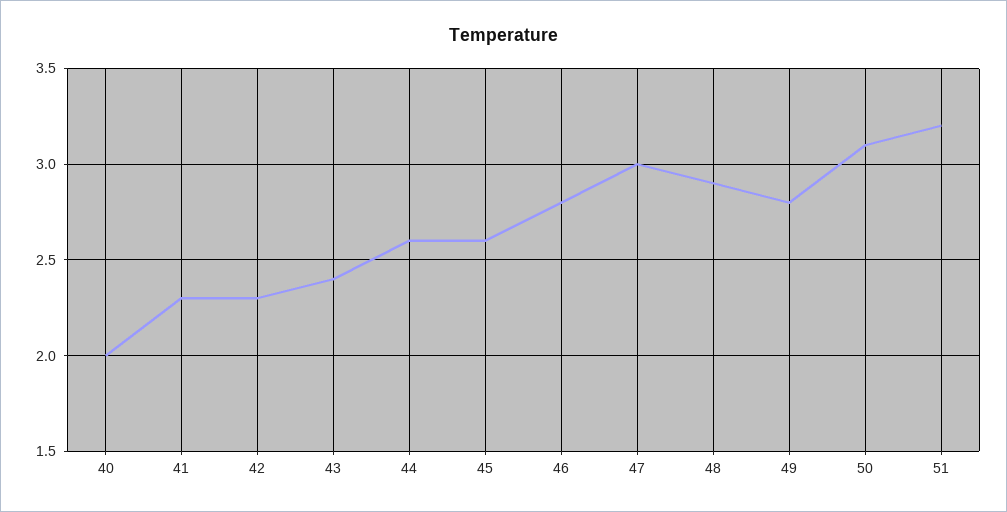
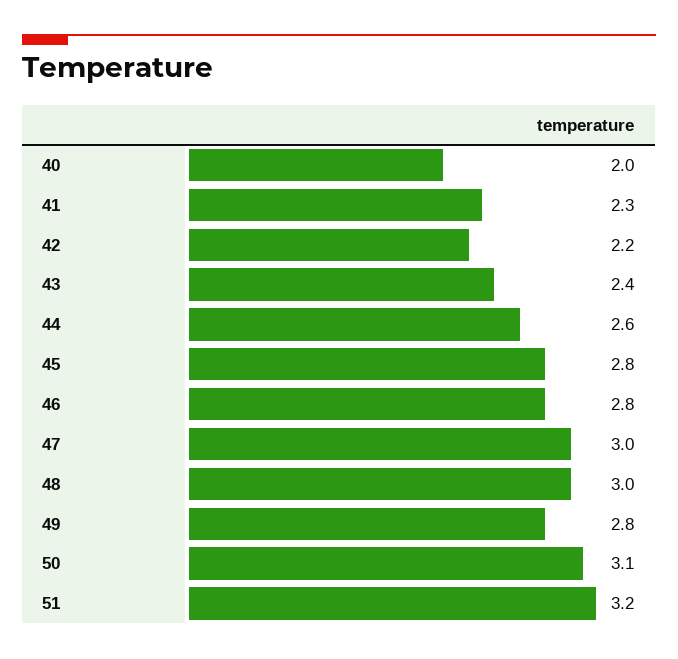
42: 2.3 -> 2.2
45: 2.6 -> 2.8
48: 2.9 -> 3

